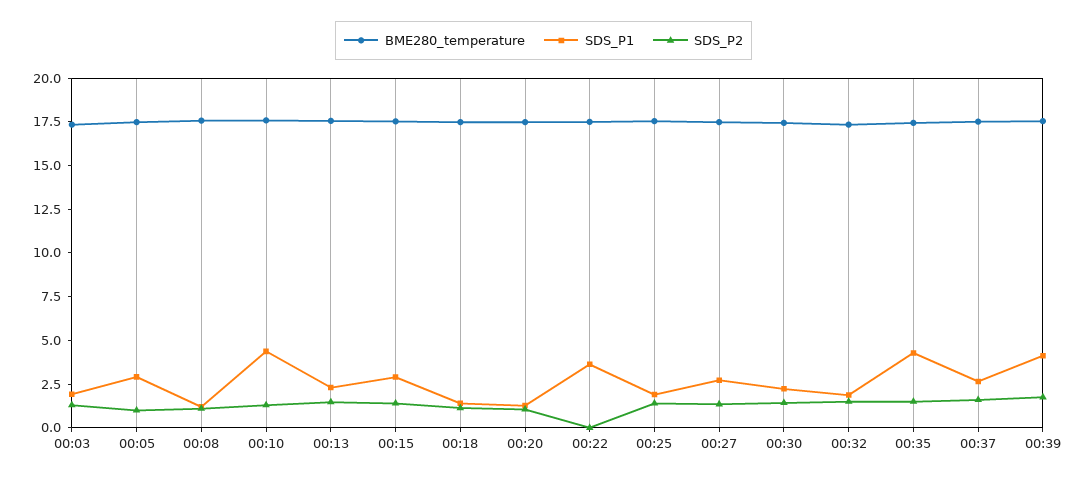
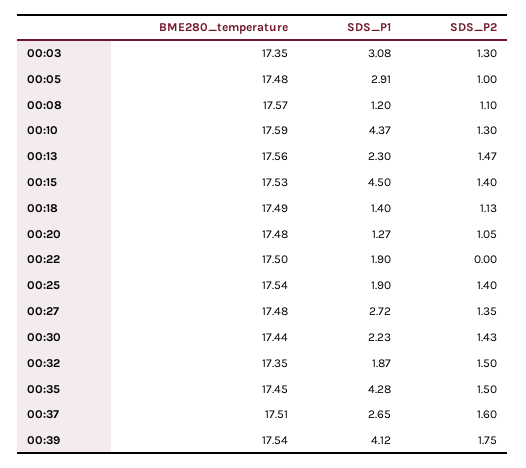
SDS_P1, 00:03: 2 -> 3.08
SDS_P1, 00:15: 3 -> 4.5
SDS_P1, 00:22: 3.5 -> 1.9

